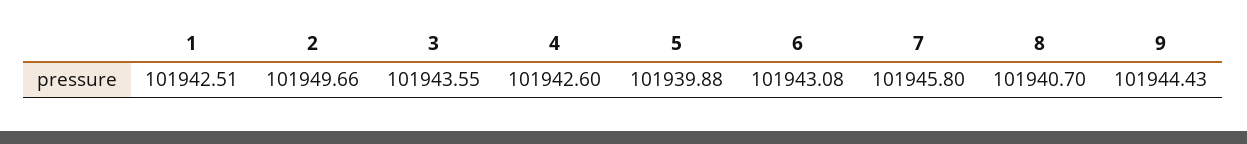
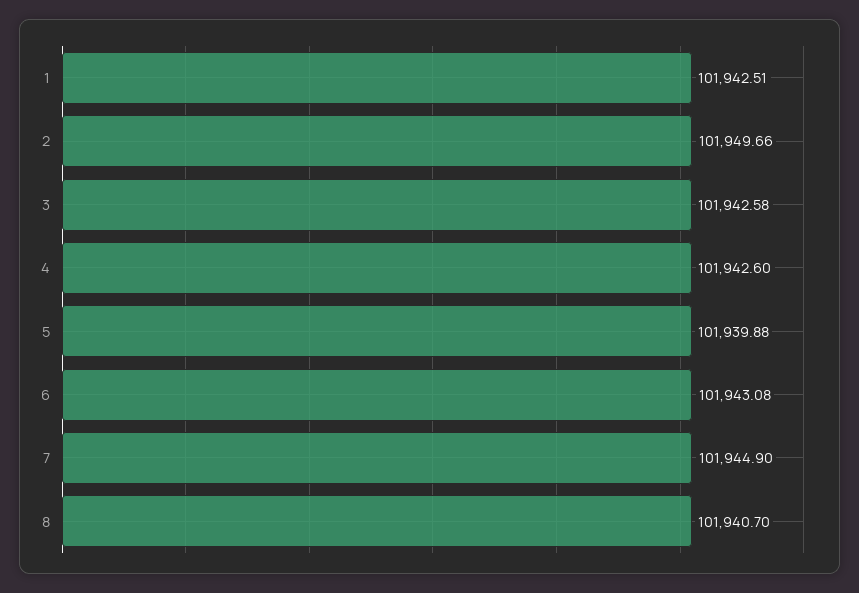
3: 101943.55 -> 101942.58
7: 101945.8 -> 101944.9
9: 101944.43 -> none

